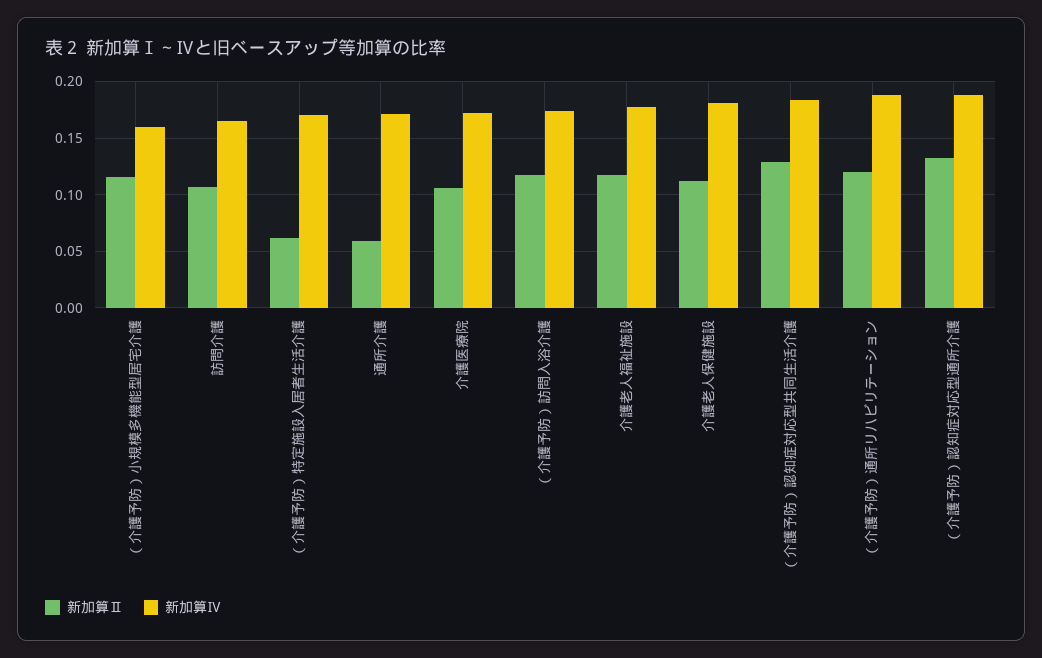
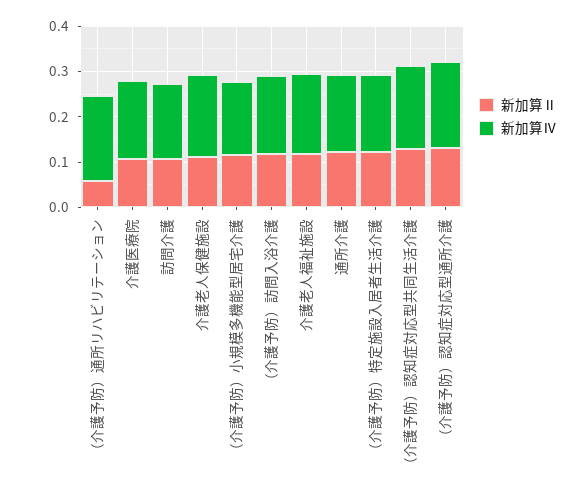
新加算Ⅱ, （介護予防）特定施設入居者生活介護: 0.06 -> 0.12
新加算Ⅱ, 通所介護: 0.06 -> 0.12
新加算Ⅱ, （介護予防）通所リハビリテーション: 0.12 -> 0.06

